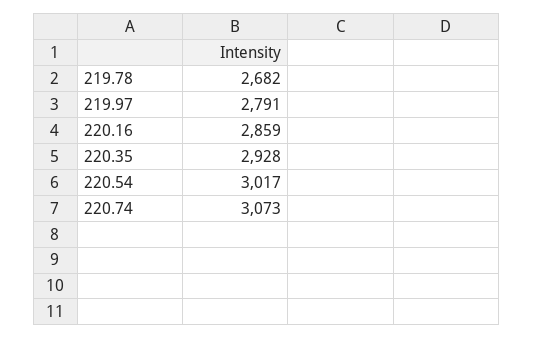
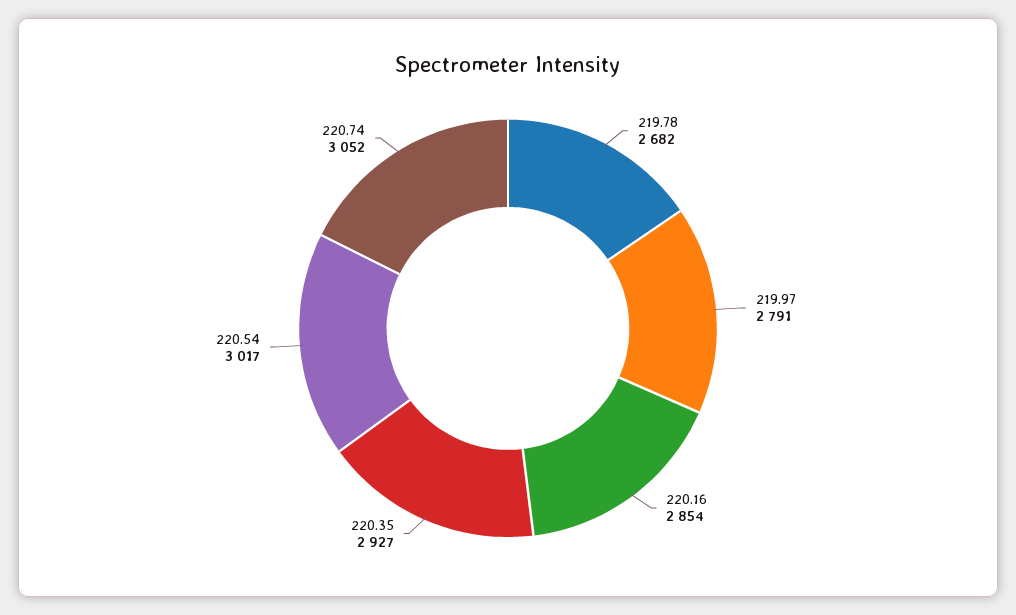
220.16: 2859 -> 2854
220.35: 2928 -> 2927
220.74: 3073 -> 3052

